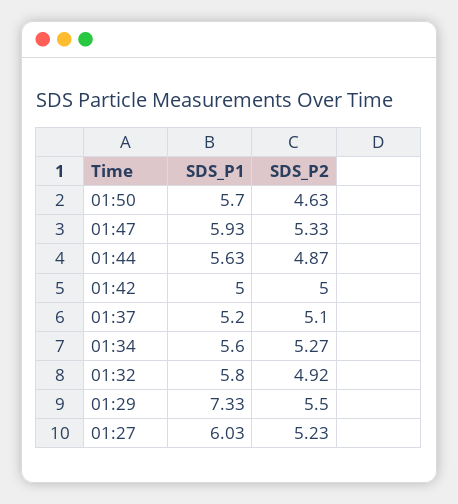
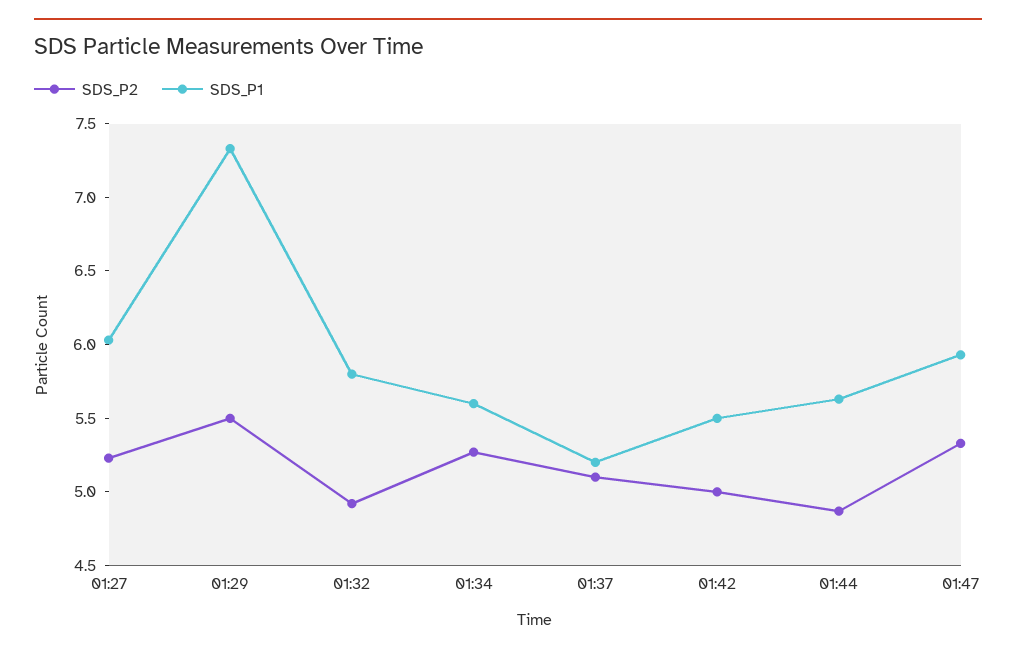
SDS_P1, 01:50: 5.7 -> none
SDS_P2, 01:50: 4.63 -> none
SDS_P1, 01:42: 5 -> 5.5

